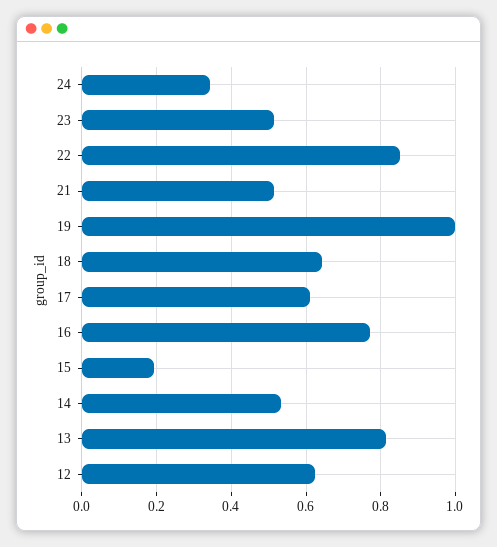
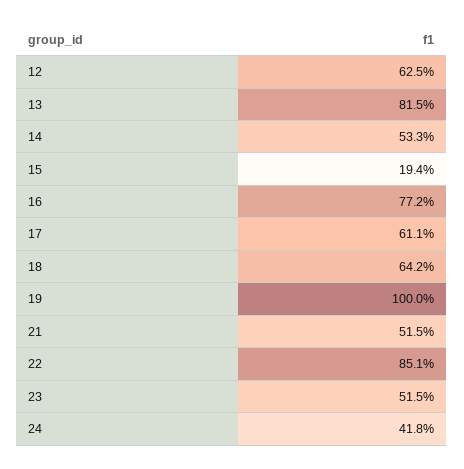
24: 0.34 -> 0.418

